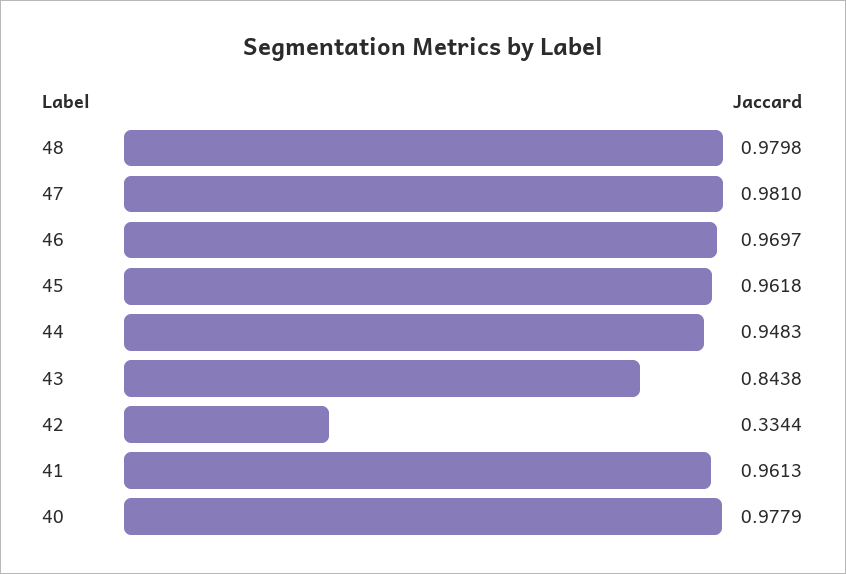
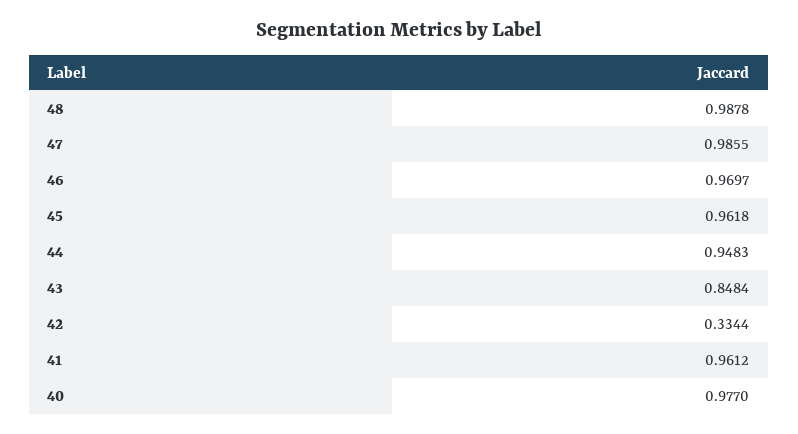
48: 0.9798 -> 0.9878
47: 0.981 -> 0.9855
43: 0.8438 -> 0.8484
41: 0.9613 -> 0.9612
40: 0.9779 -> 0.977

